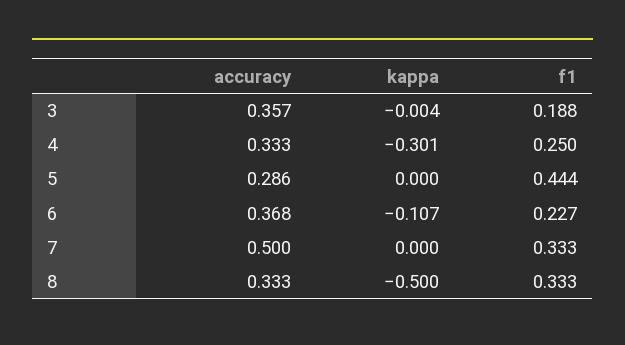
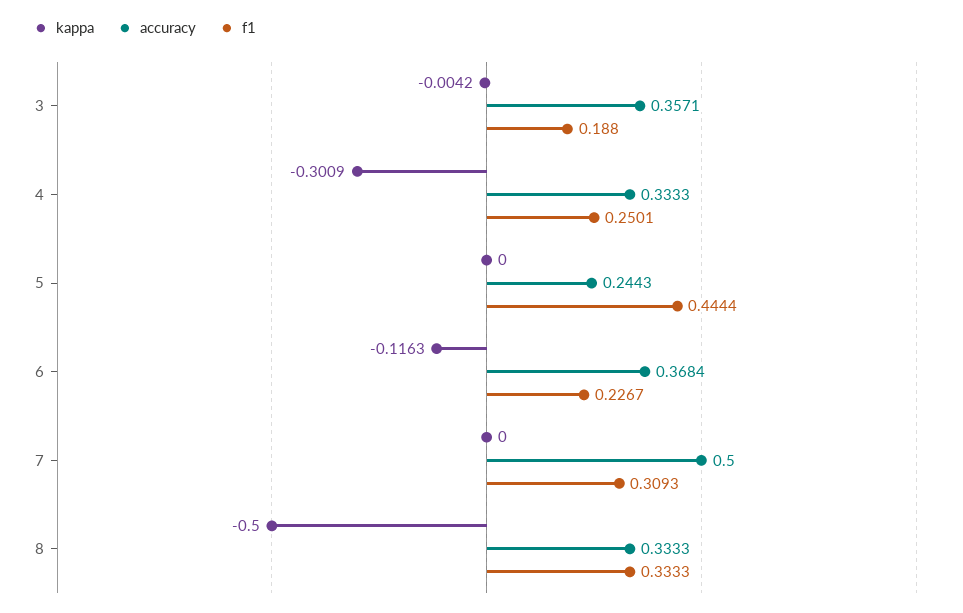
accuracy, 5: 0.286 -> 0.2443
kappa, 6: -0.107 -> -0.1163
f1, 7: 0.333 -> 0.3093

